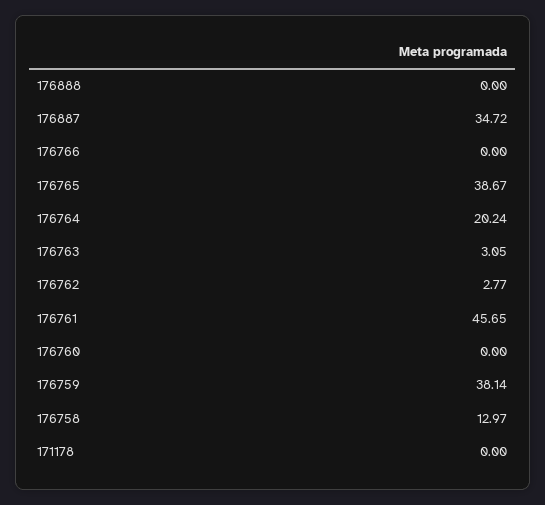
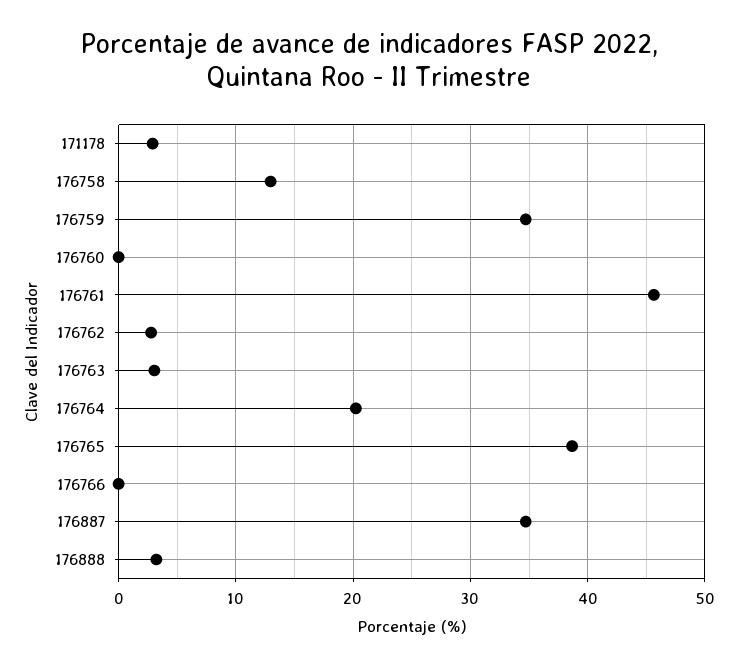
176888: 0 -> 3
176759: 38.14 -> 35
171178: 0 -> 3

